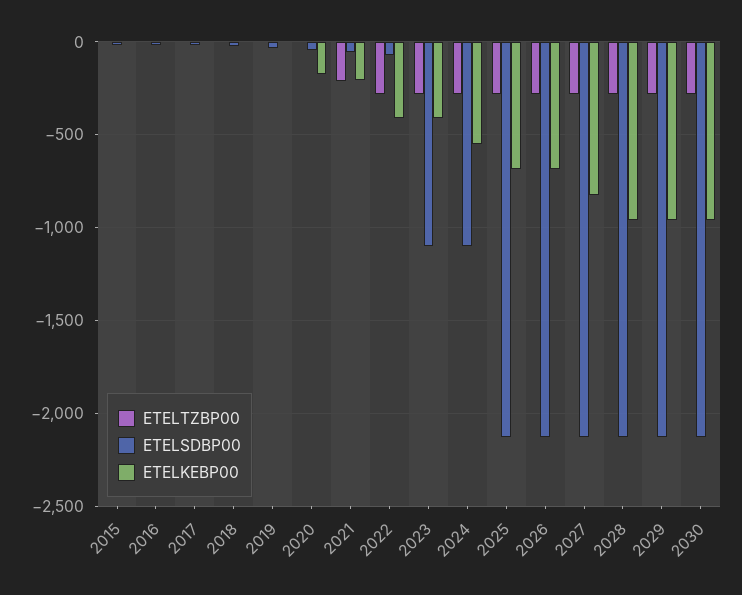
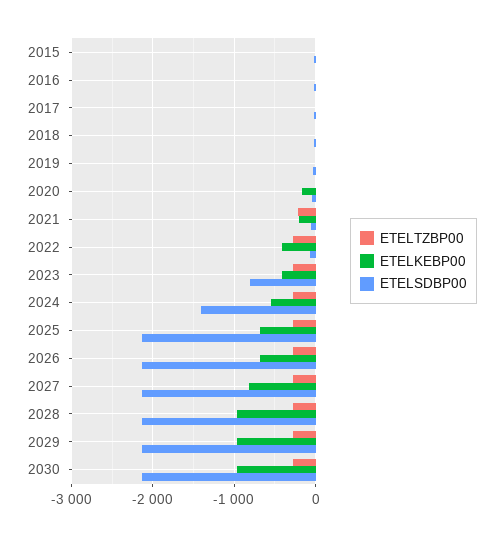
ETELSDBP00, 2023: -1100 -> -800
ETELSDBP00, 2024: -1100 -> -1400

